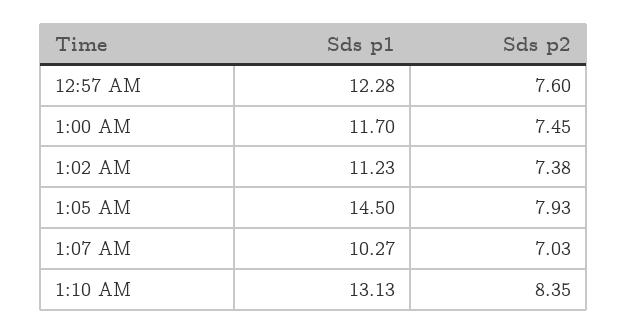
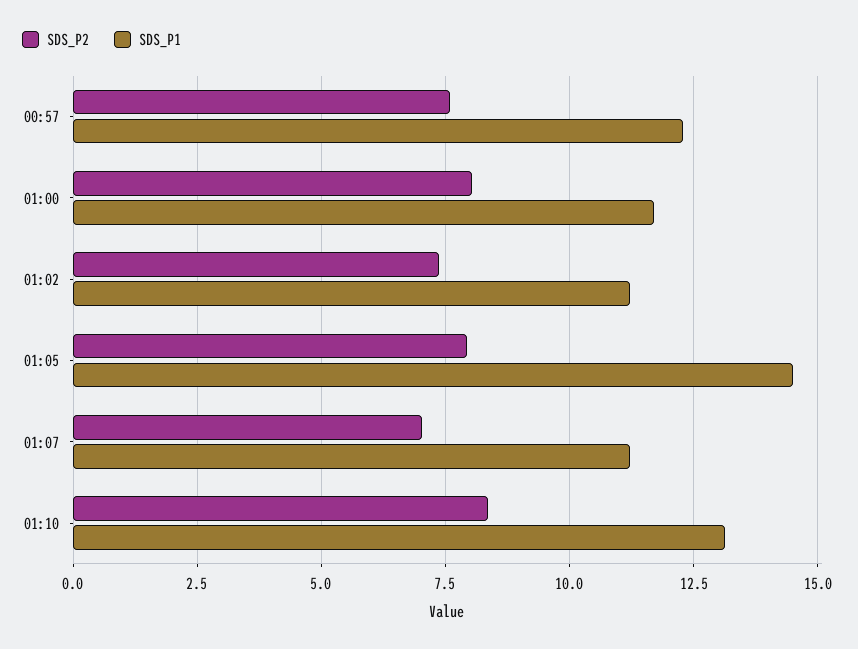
Sds p2, 1:00 AM: 7.45 -> 8
Sds p1, 1:07 AM: 10.27 -> 11.25

